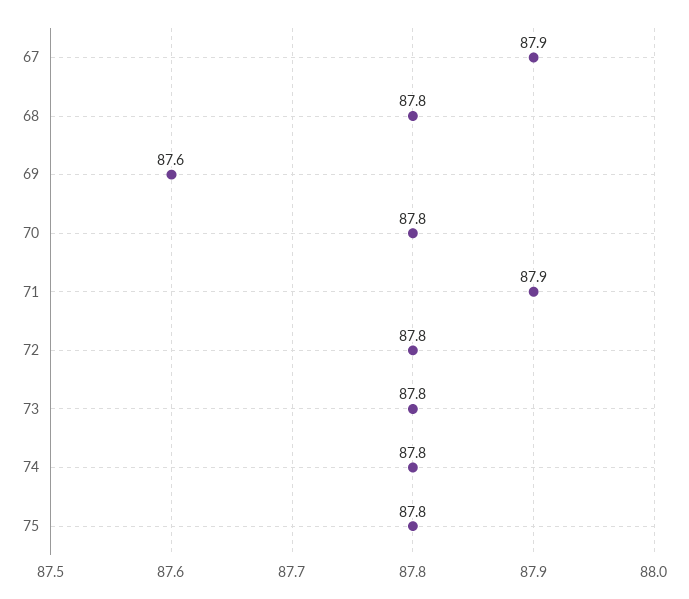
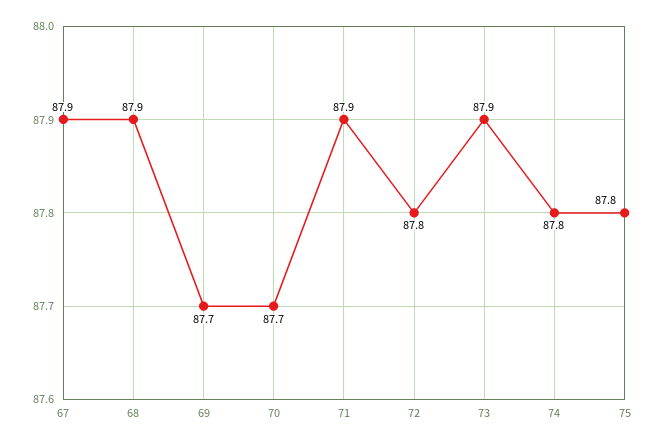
68: 87.8 -> 87.9
69: 87.6 -> 87.7
70: 87.8 -> 87.7
73: 87.8 -> 87.9

